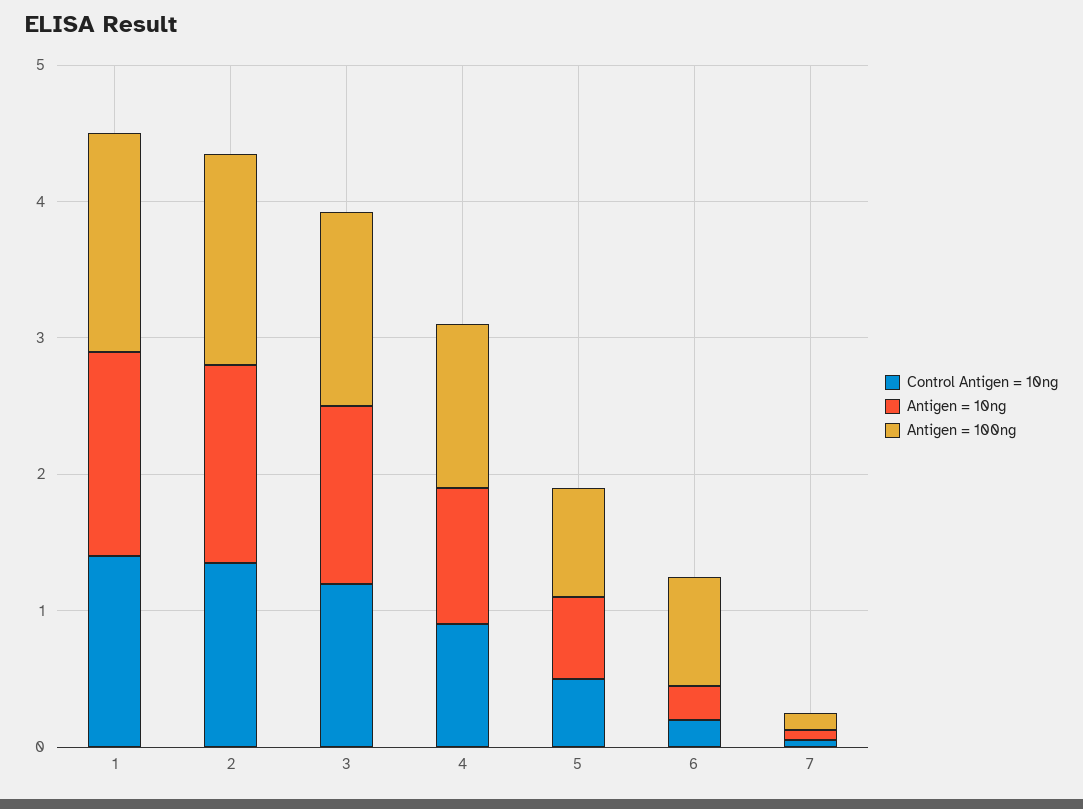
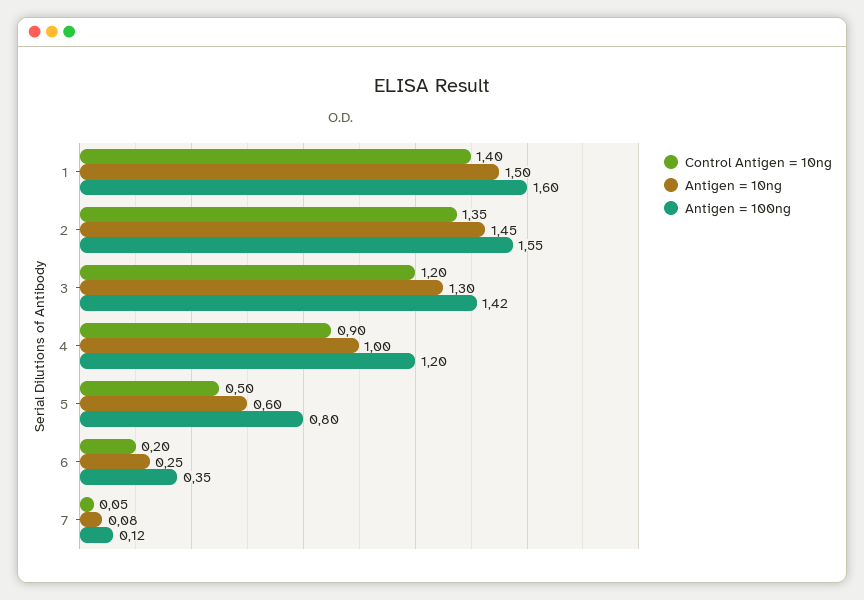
Antigen = 100ng, 6: 0.8 -> 0.35

